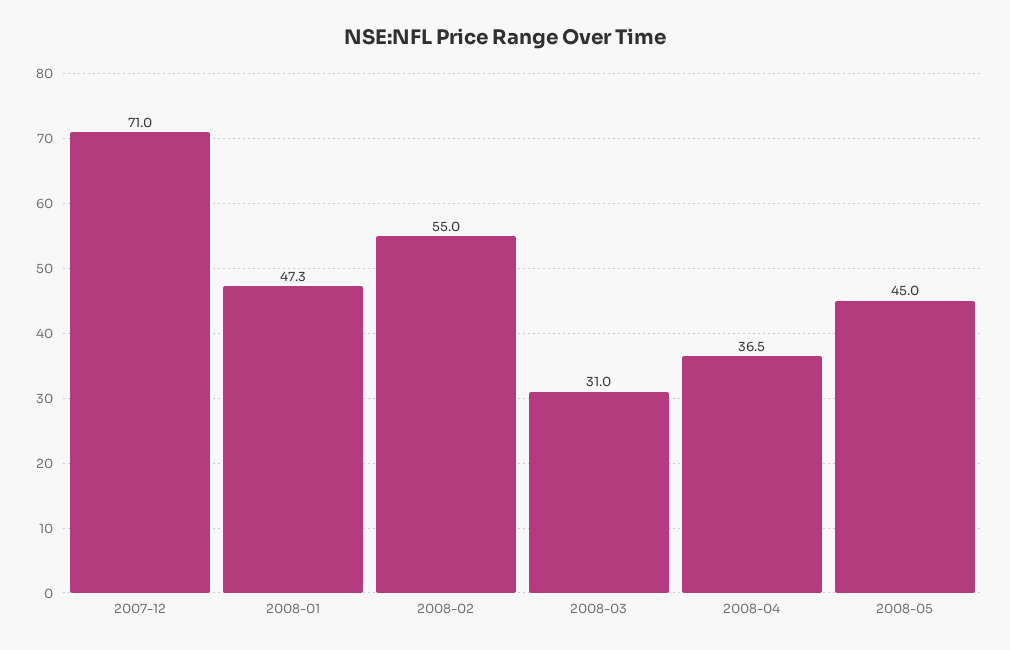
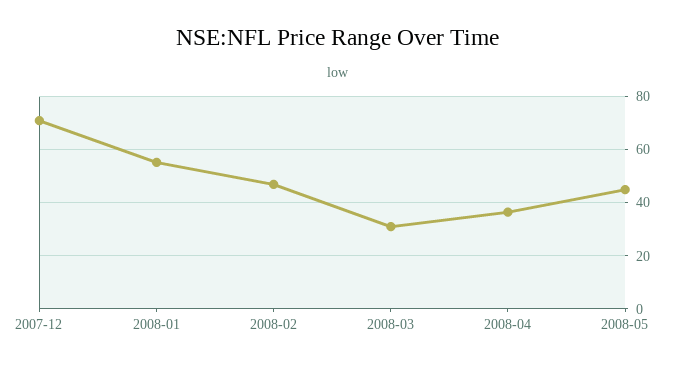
2008-01: 47.3 -> 55
2008-02: 55 -> 47.5

